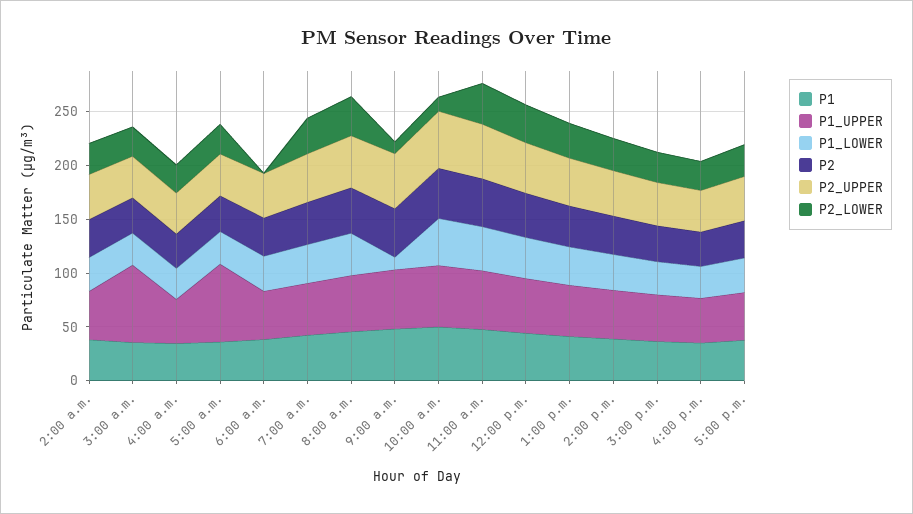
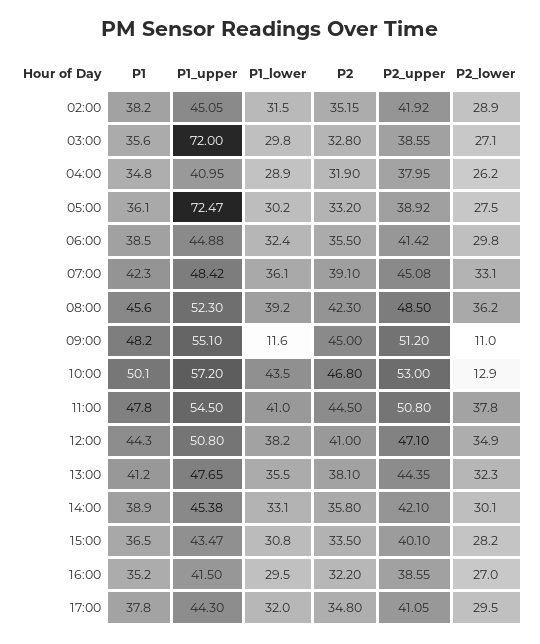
P2_LOWER, 6:00 a.m.: 0 -> 29.8

